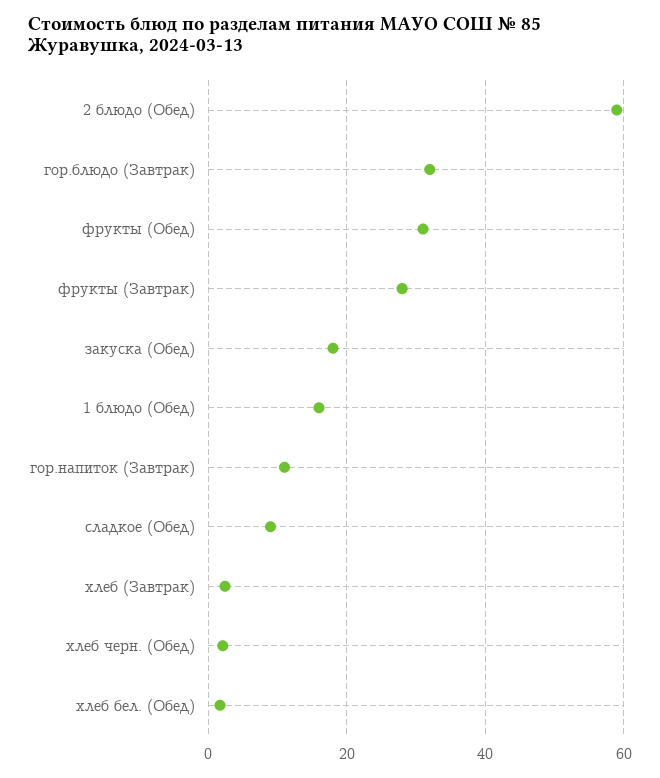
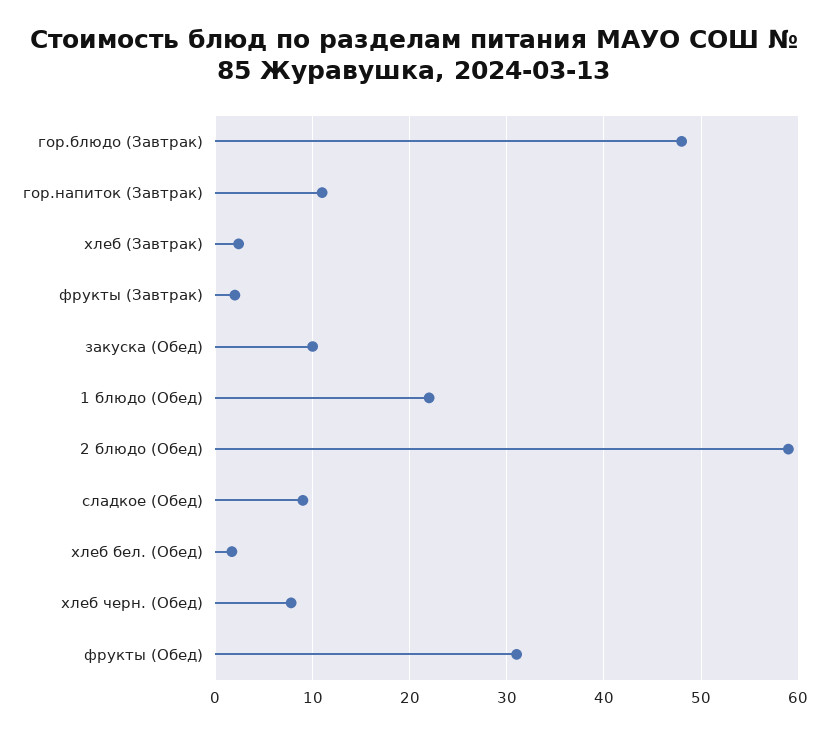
гор.блюдо (Завтрак): 32 -> 48
фрукты (Завтрак): 28 -> 2
закуска (Обед): 18 -> 10
1 блюдо (Обед): 16 -> 22
хлеб черн. (Обед): 2 -> 8

